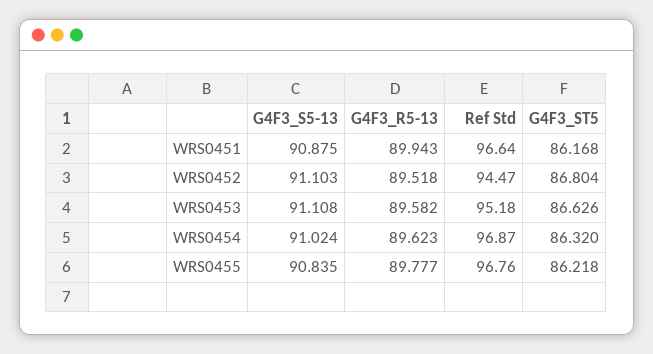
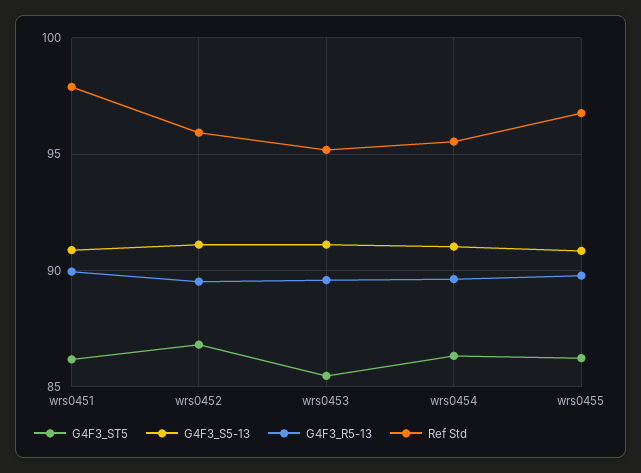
Ref Std, WRS0451: 96.64 -> 98
Ref Std, WRS0452: 94.47 -> 96
G4F3_ST5, WRS0453: 86.626 -> 85.5
Ref Std, WRS0454: 96.87 -> 95.5

